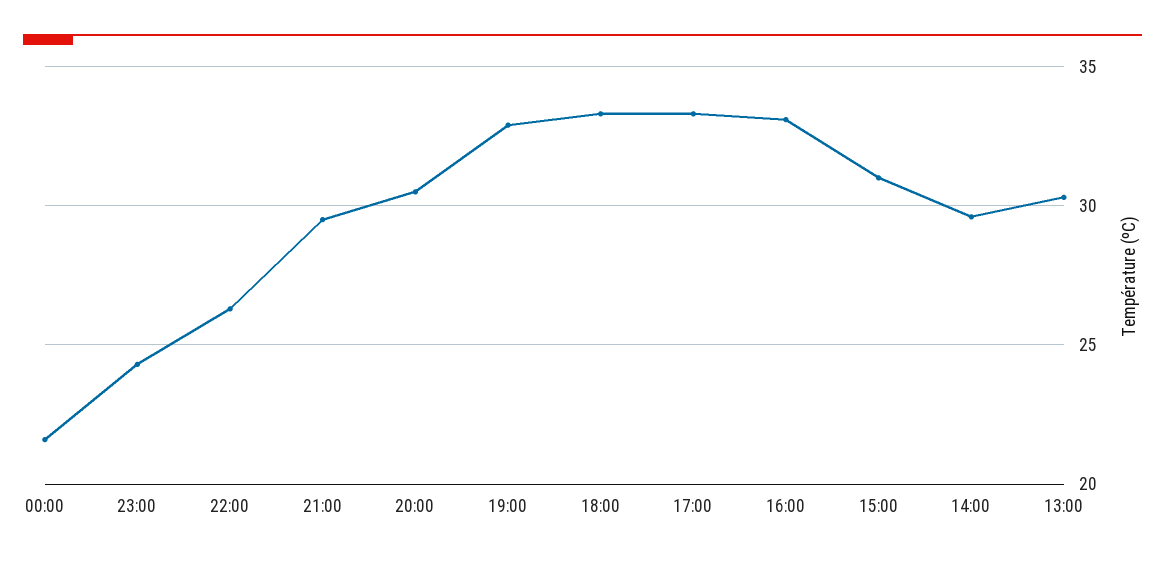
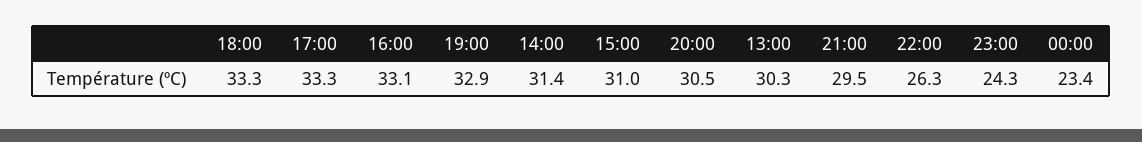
00:00: 21.5 -> 23.4
14:00: 29.5 -> 31.4

